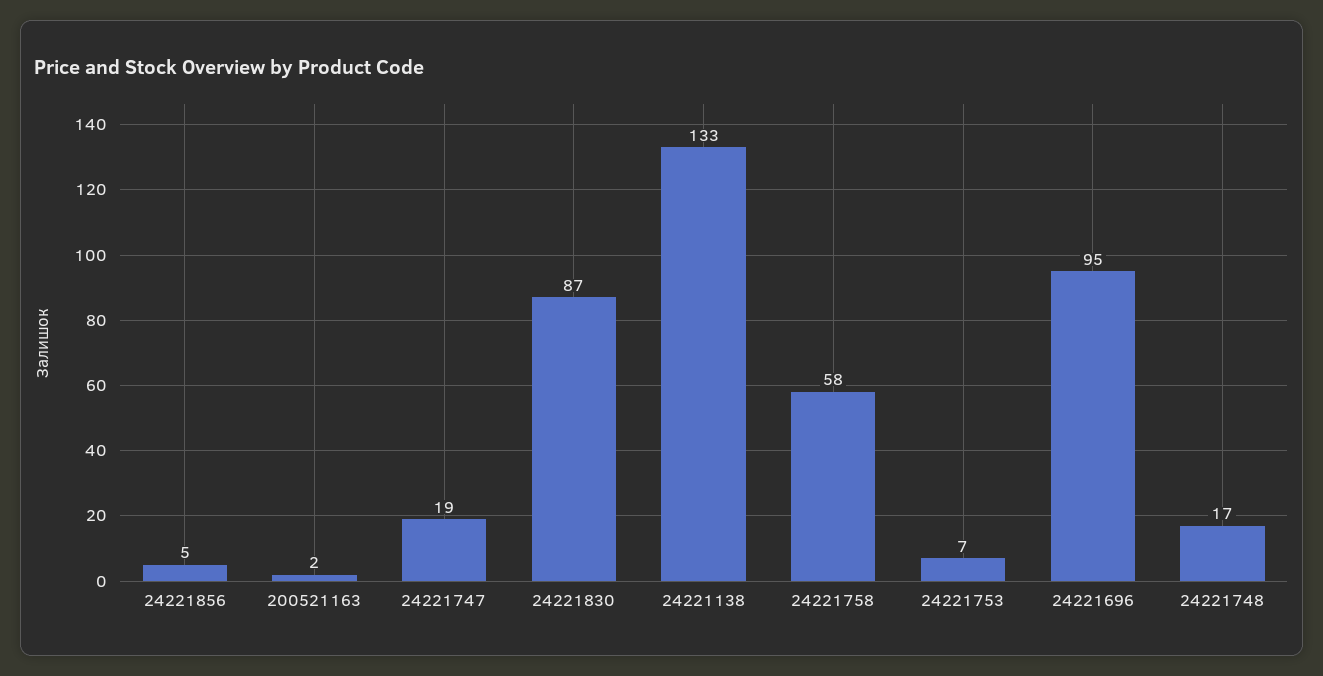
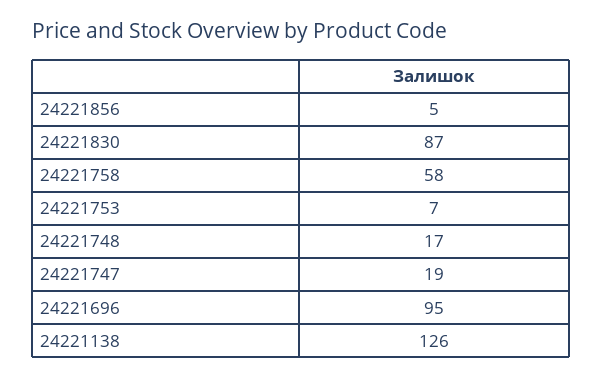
200521163: 2 -> none
24221138: 133 -> 126

